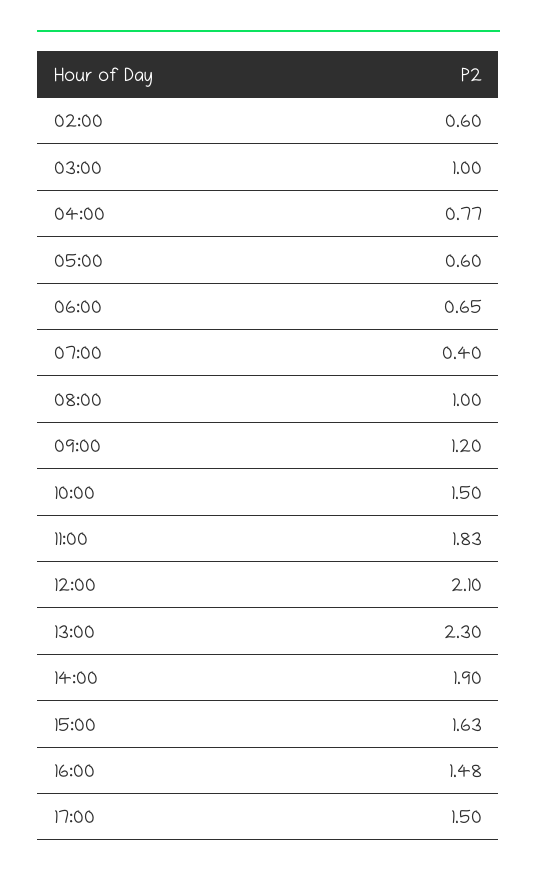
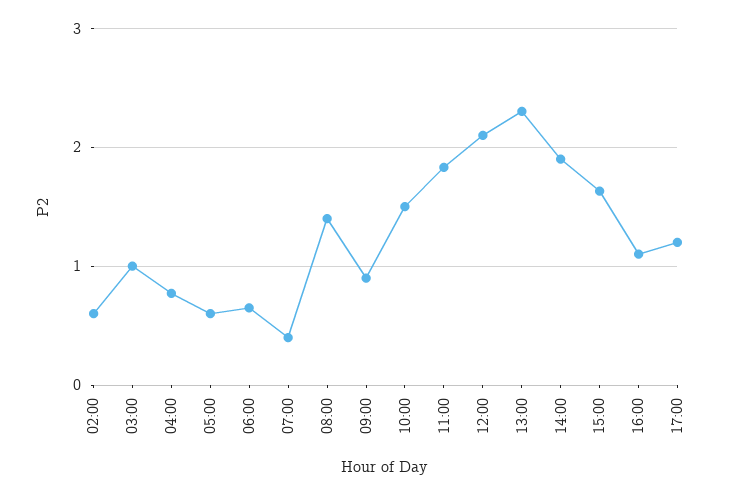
08:00: 1 -> 1.4
09:00: 1.2 -> 0.9
16:00: 1.48 -> 1.1
17:00: 1.5 -> 1.2

